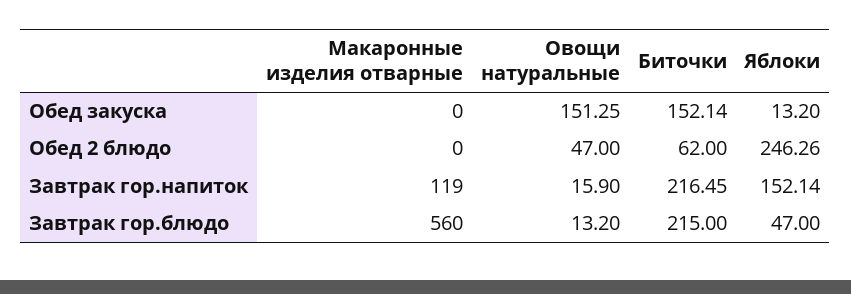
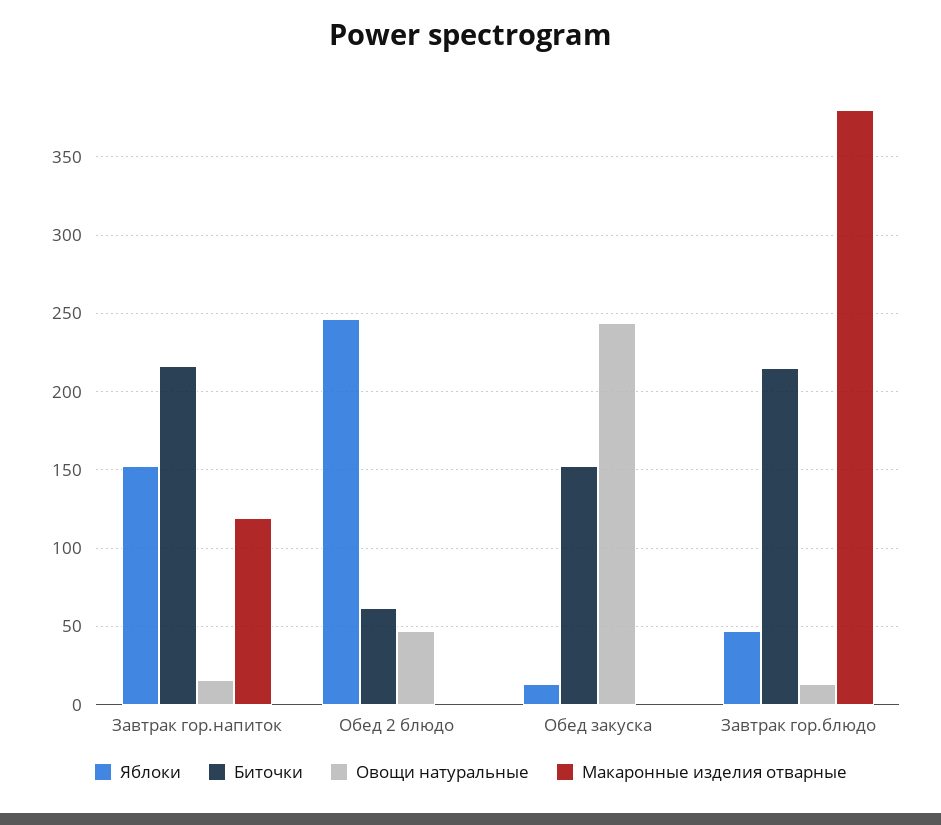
Овощи натуральные, Обед закуска: 151.25 -> 245
Макаронные изделия отварные, Завтрак гор.блюдо: 560 -> 380

